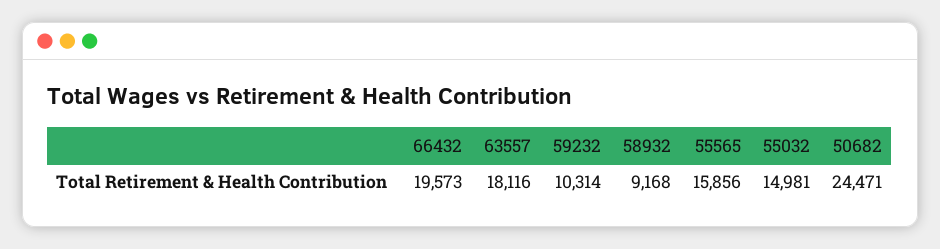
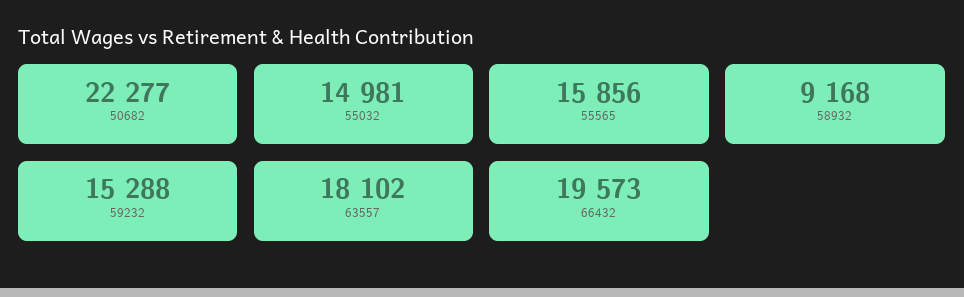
63557: 18116 -> 18102
59232: 10314 -> 15288
50682: 24471 -> 22277

